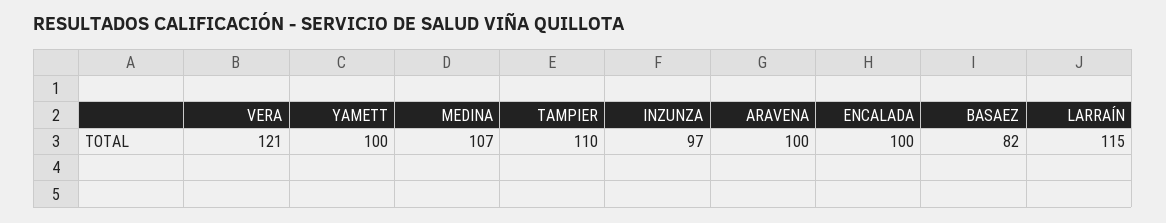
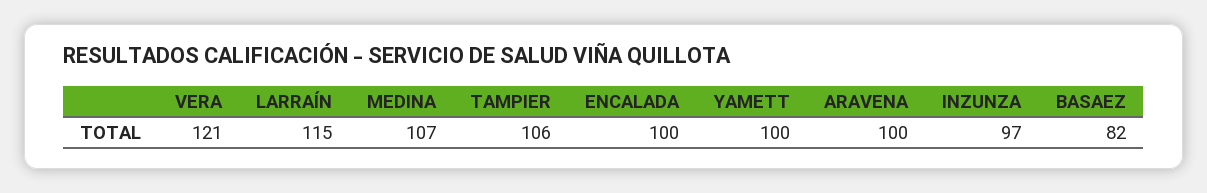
TAMPIER: 110 -> 106

